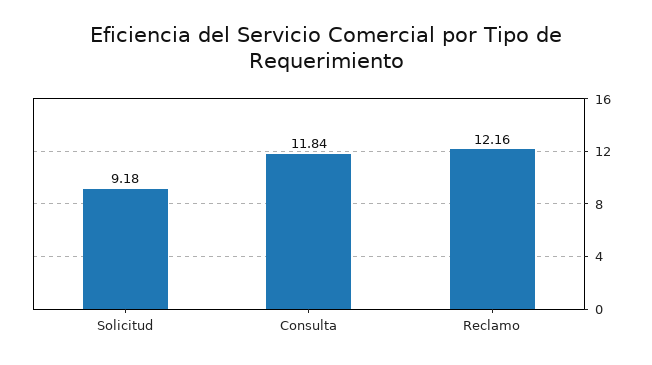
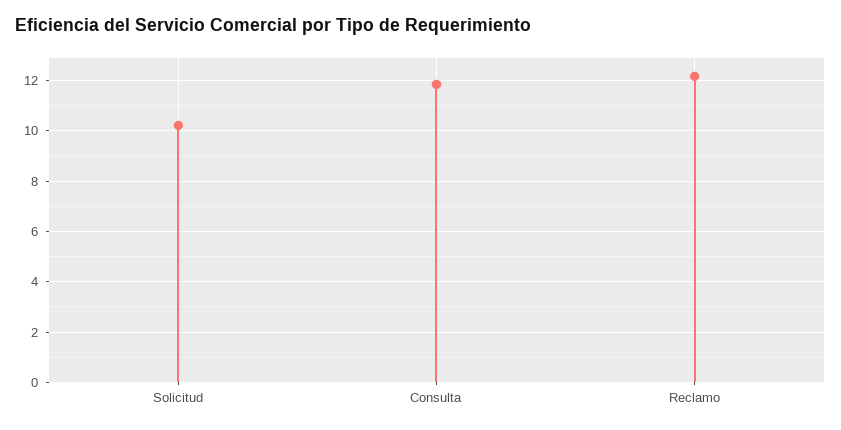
Solicitud: 9.18 -> 10.25

